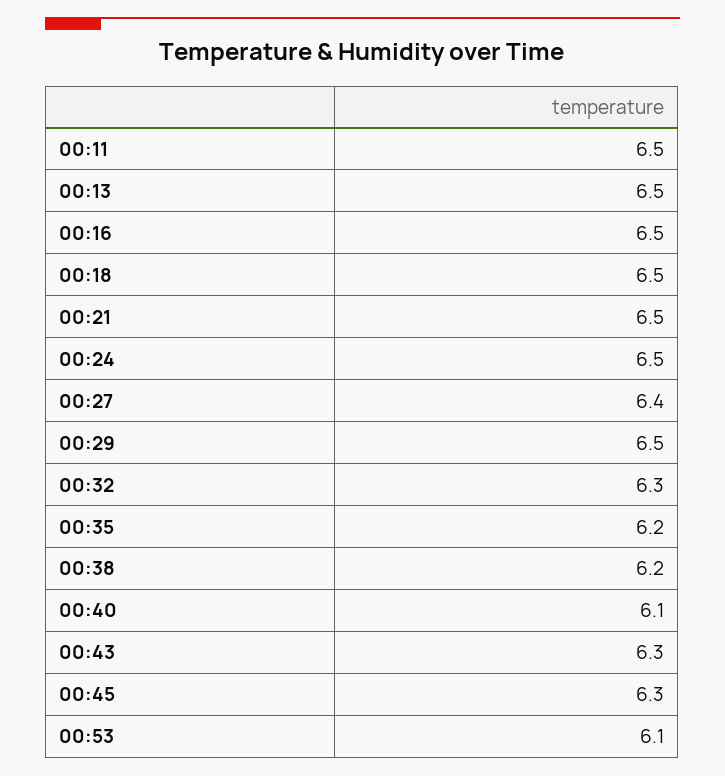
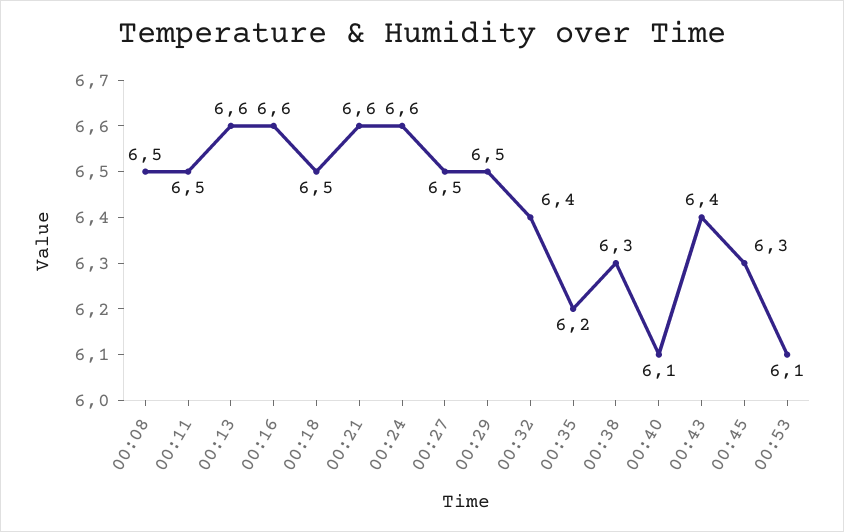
00:13: 6.5 -> 6.6
00:16: 6.5 -> 6.6
00:21: 6.5 -> 6.6
00:24: 6.5 -> 6.6
00:27: 6.4 -> 6.5
00:32: 6.3 -> 6.4
00:38: 6.2 -> 6.3
00:43: 6.3 -> 6.4
00:08: none -> 6.5

